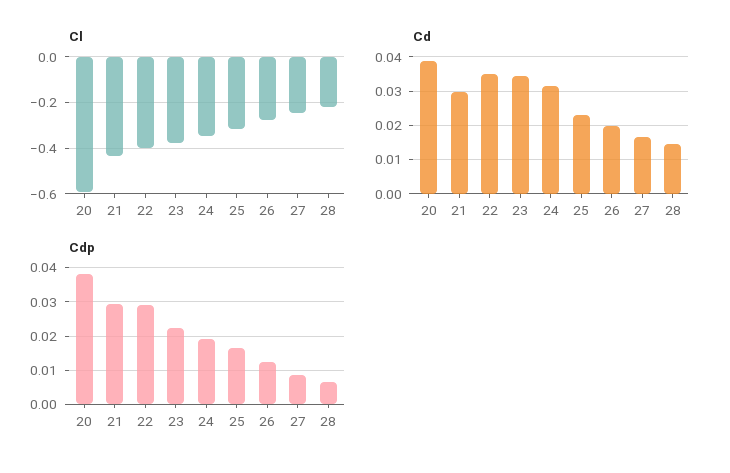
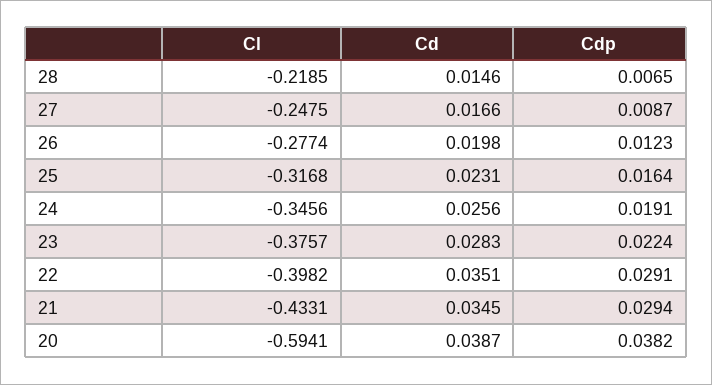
Cd, 21: 0.03 -> 0.0345
Cd, 23: 0.034 -> 0.0283
Cd, 24: 0.032 -> 0.0256

